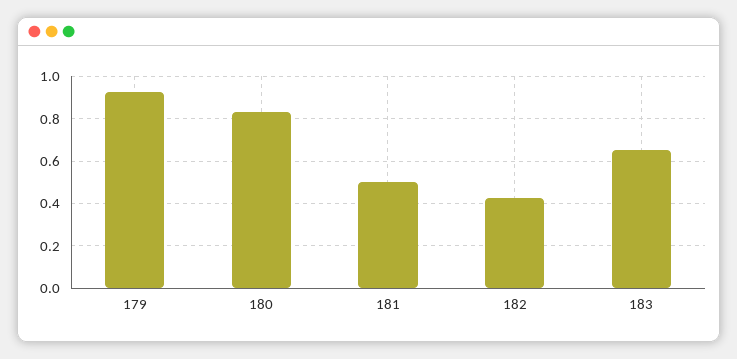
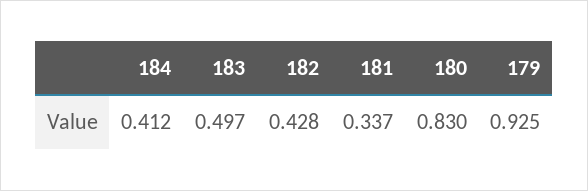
181: 0.5 -> 0.337
183: 0.65 -> 0.497
184: none -> 0.412

